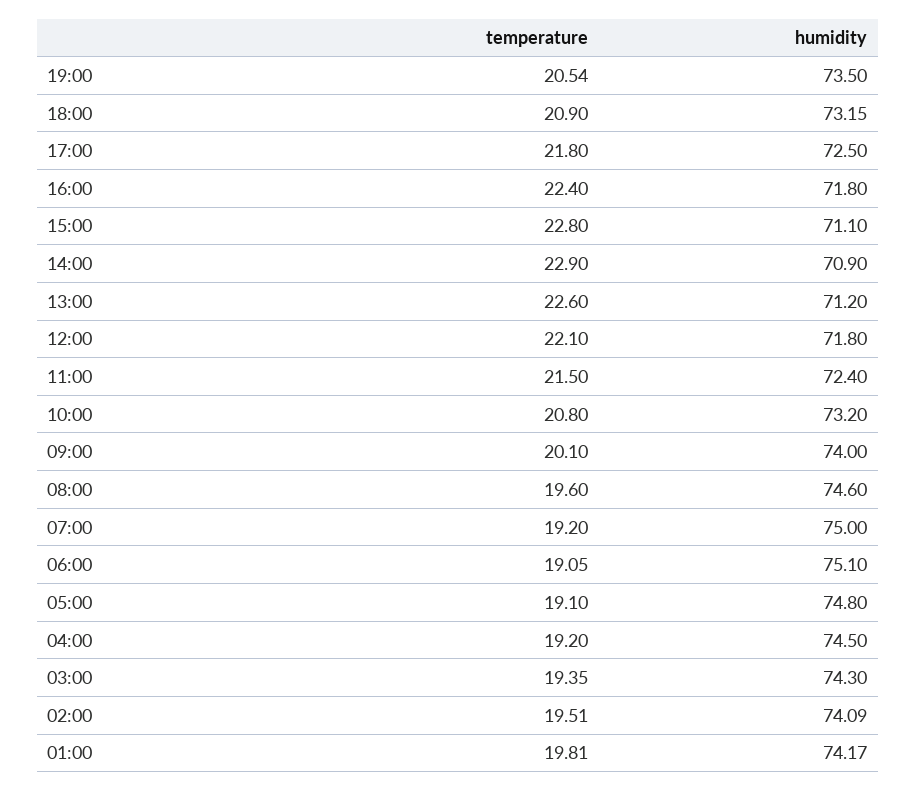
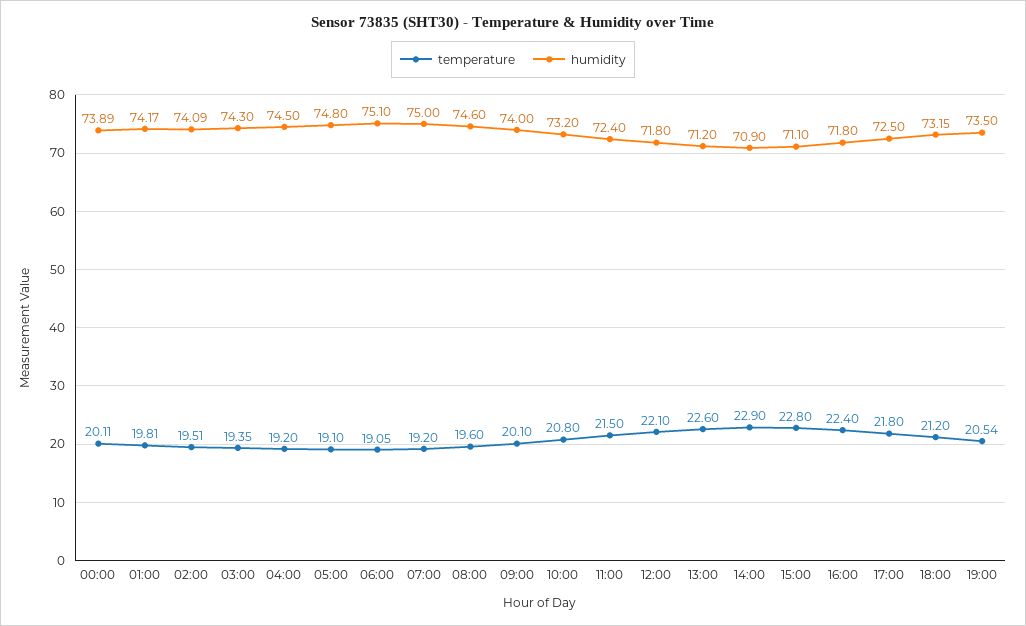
temperature, 18:00: 20.9 -> 21.2
temperature, 00:00: none -> 20.11
humidity, 00:00: none -> 73.89

